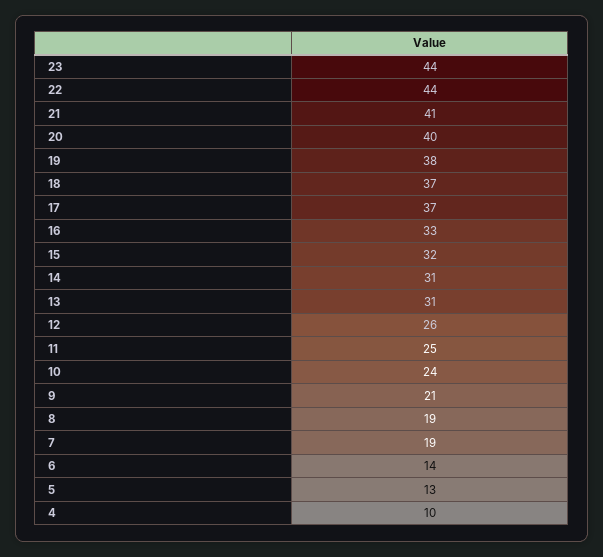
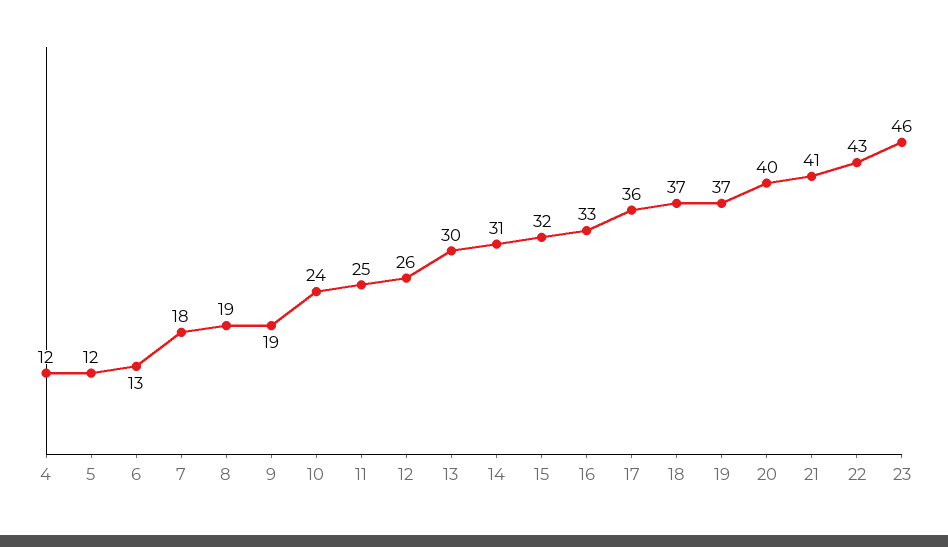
23: 44 -> 46
22: 44 -> 43
19: 38 -> 37
17: 37 -> 36
13: 31 -> 30
9: 21 -> 19
7: 19 -> 18
6: 14 -> 13
5: 13 -> 12
4: 10 -> 12

